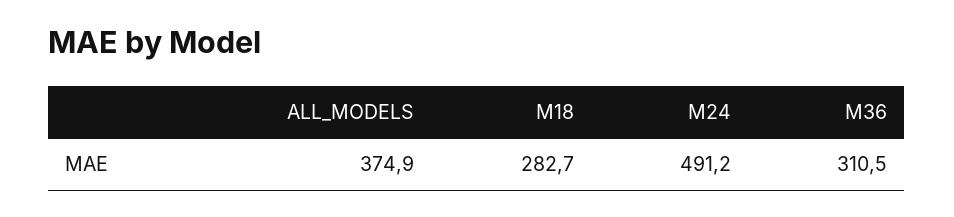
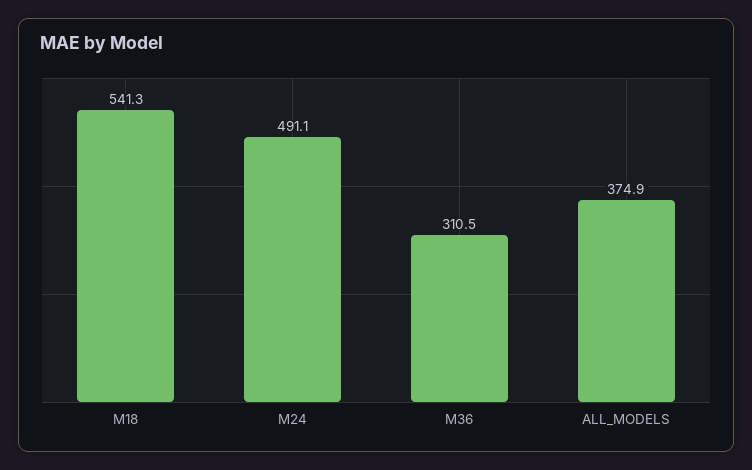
M18: 282.7 -> 541.3
M24: 491.2 -> 491.1

